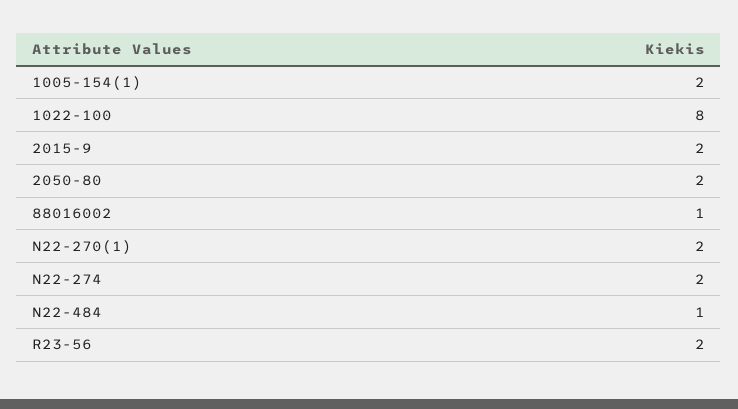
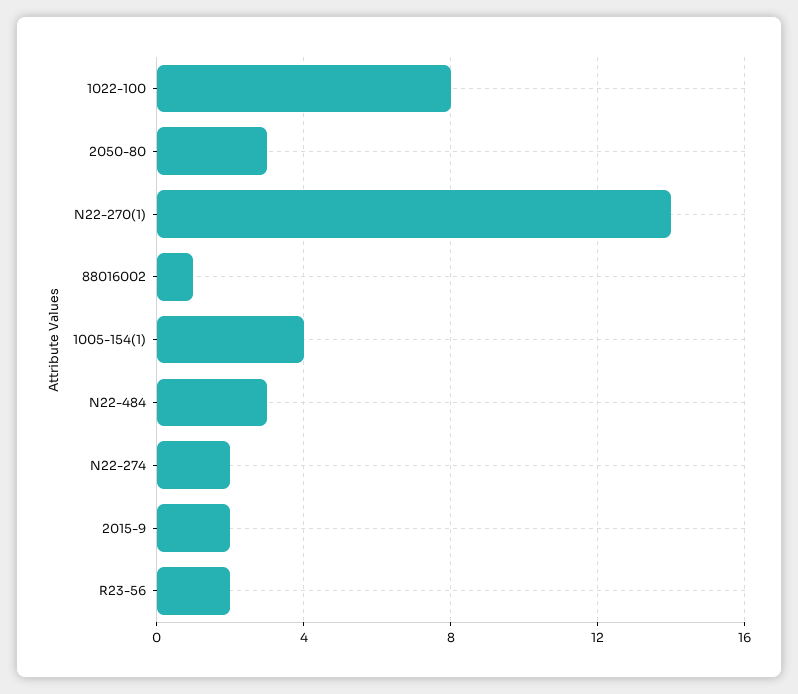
1005-154(1): 2 -> 4
2050-80: 2 -> 3
N22-270(1): 2 -> 14
N22-484: 1 -> 3

